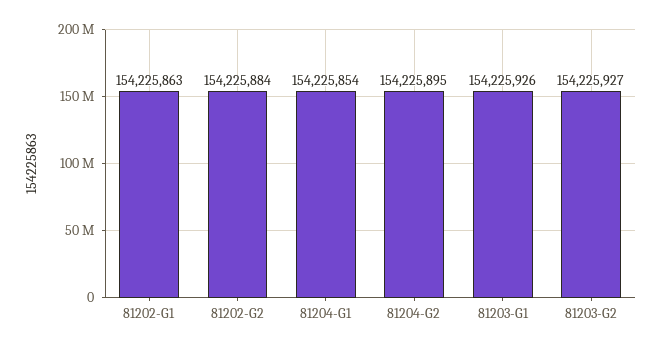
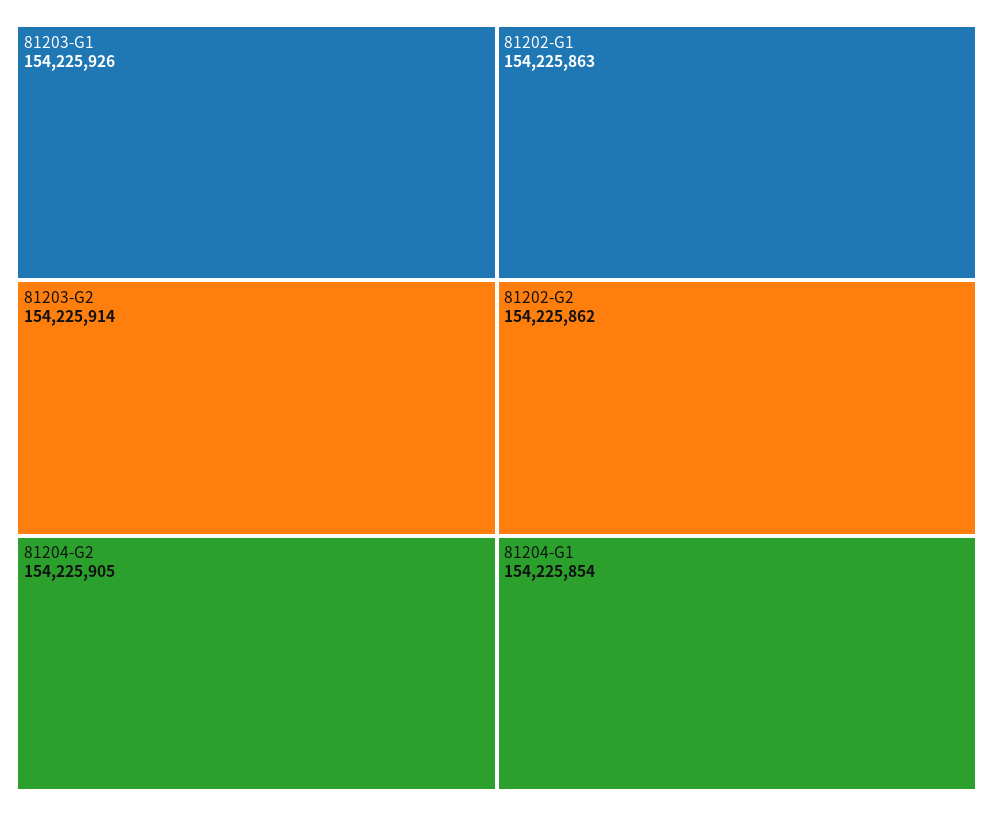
81202-G2: 154225884 -> 154225862
81204-G2: 154225895 -> 154225905
81203-G2: 154225927 -> 154225914

